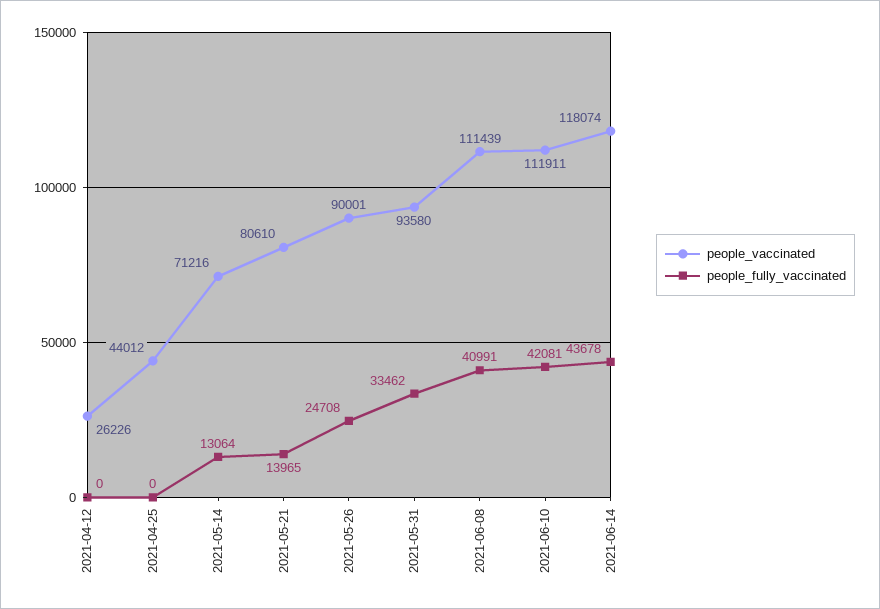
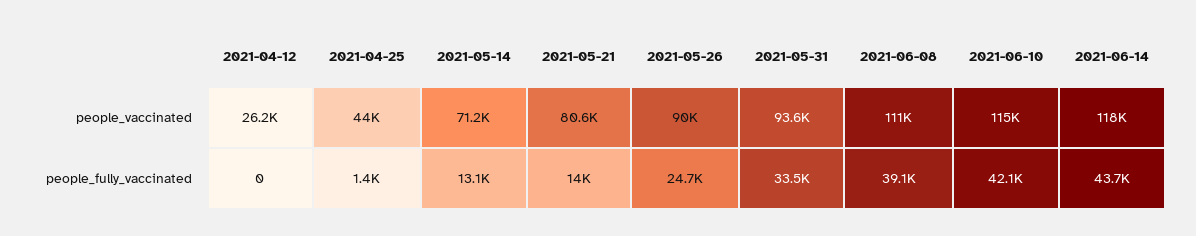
people_fully_vaccinated, 2021-04-25: 0 -> 1400
people_fully_vaccinated, 2021-06-08: 40991 -> 39100
people_vaccinated, 2021-06-10: 111911 -> 115000

